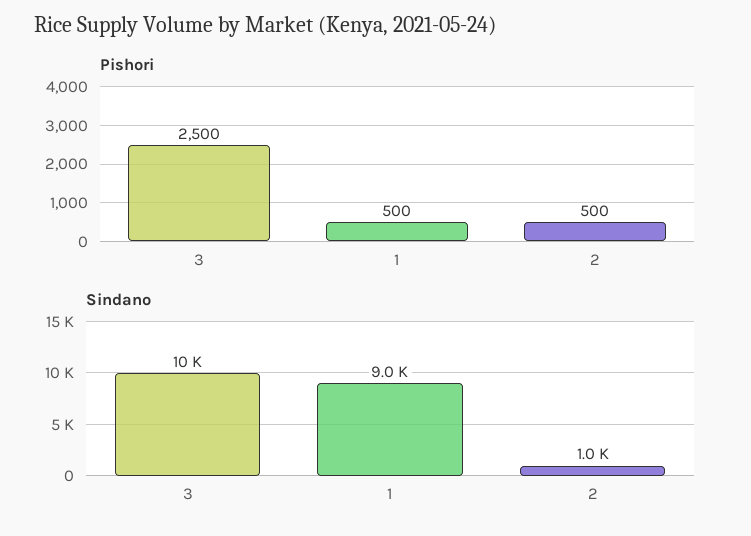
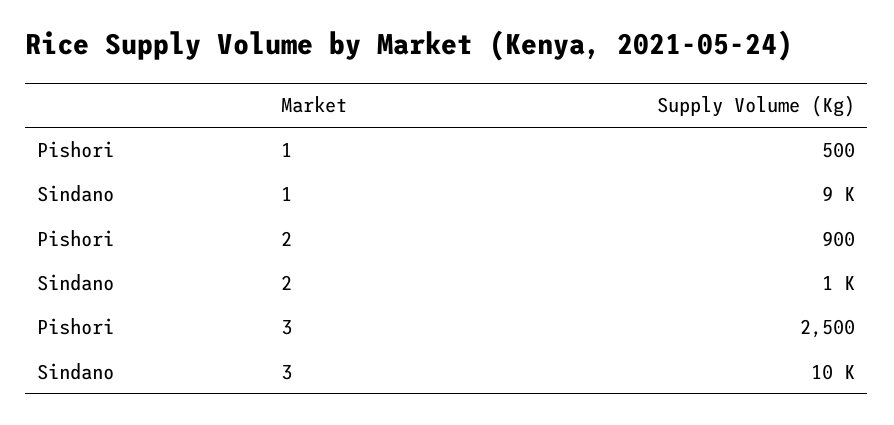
Pishori, 2: 500 -> 900

